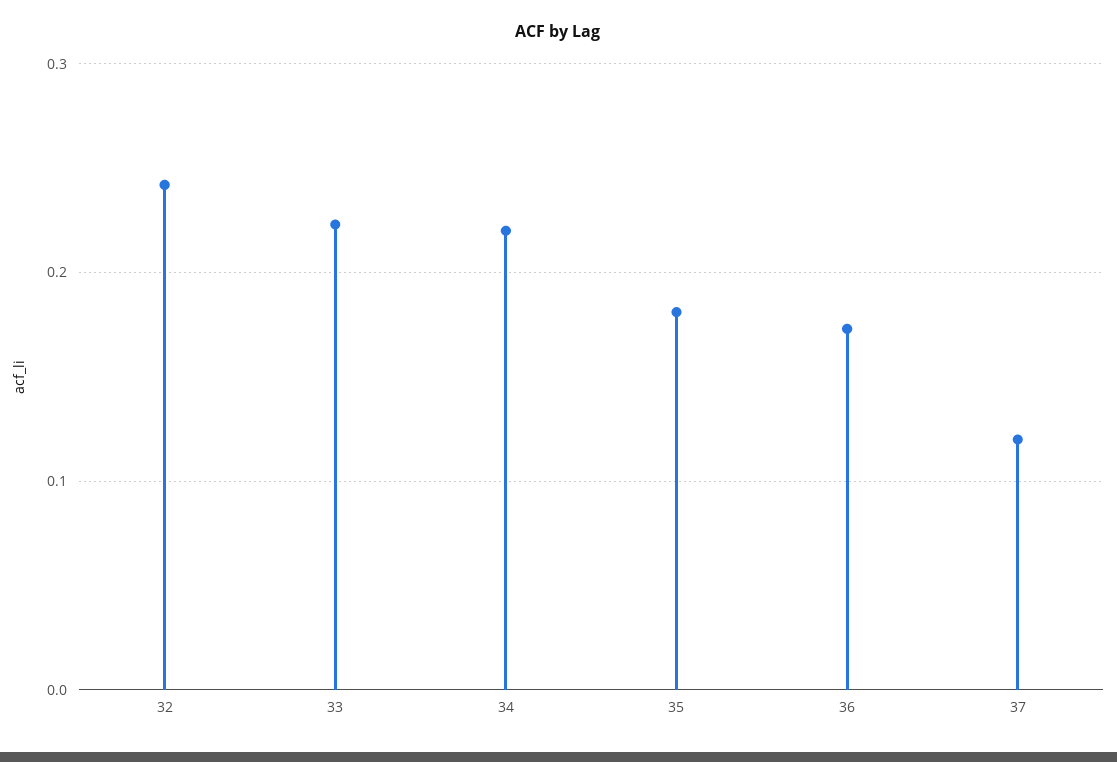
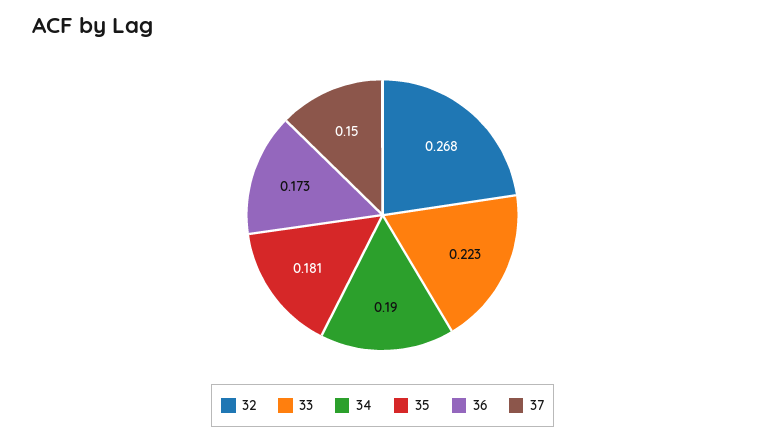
32: 0.24 -> 0.268
34: 0.22 -> 0.19
37: 0.12 -> 0.15

